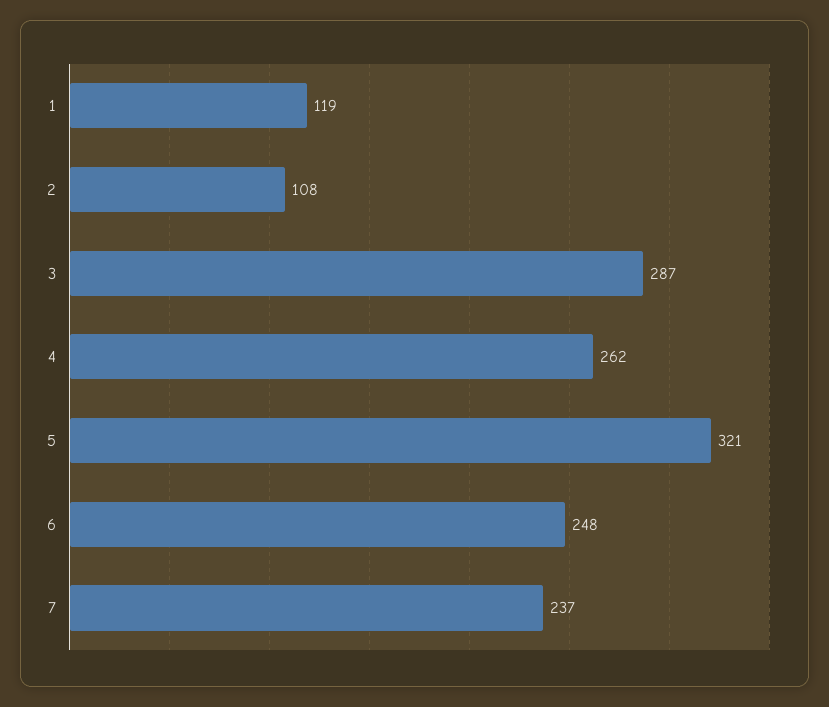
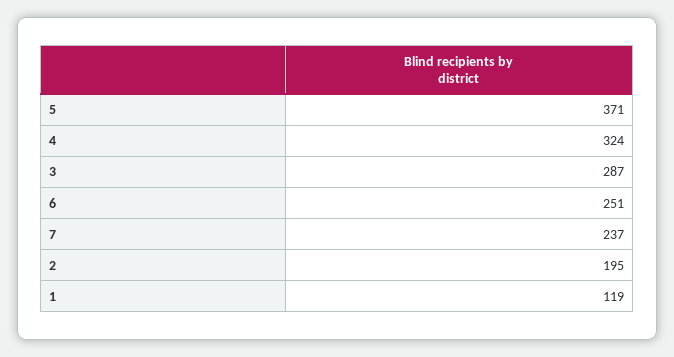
2: 108 -> 195
4: 262 -> 324
5: 321 -> 371
6: 248 -> 251

